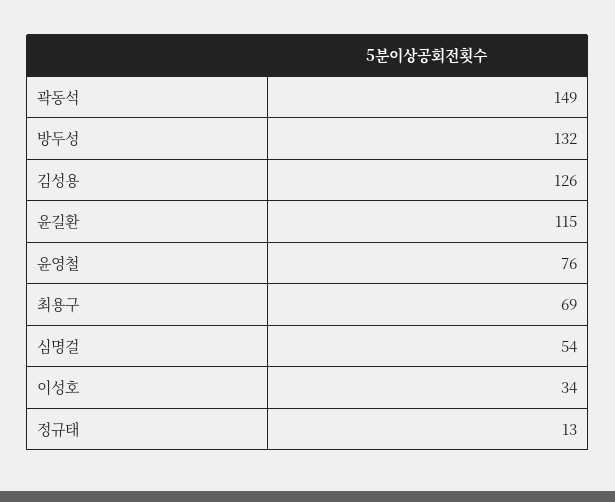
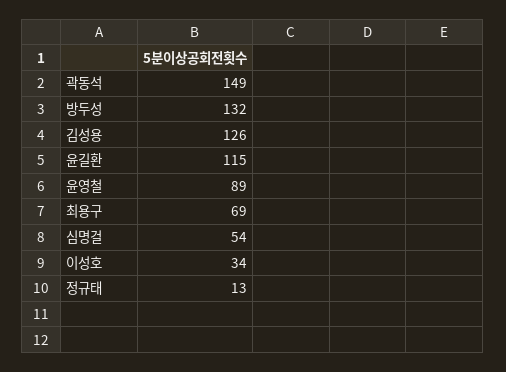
윤영철: 76 -> 89

